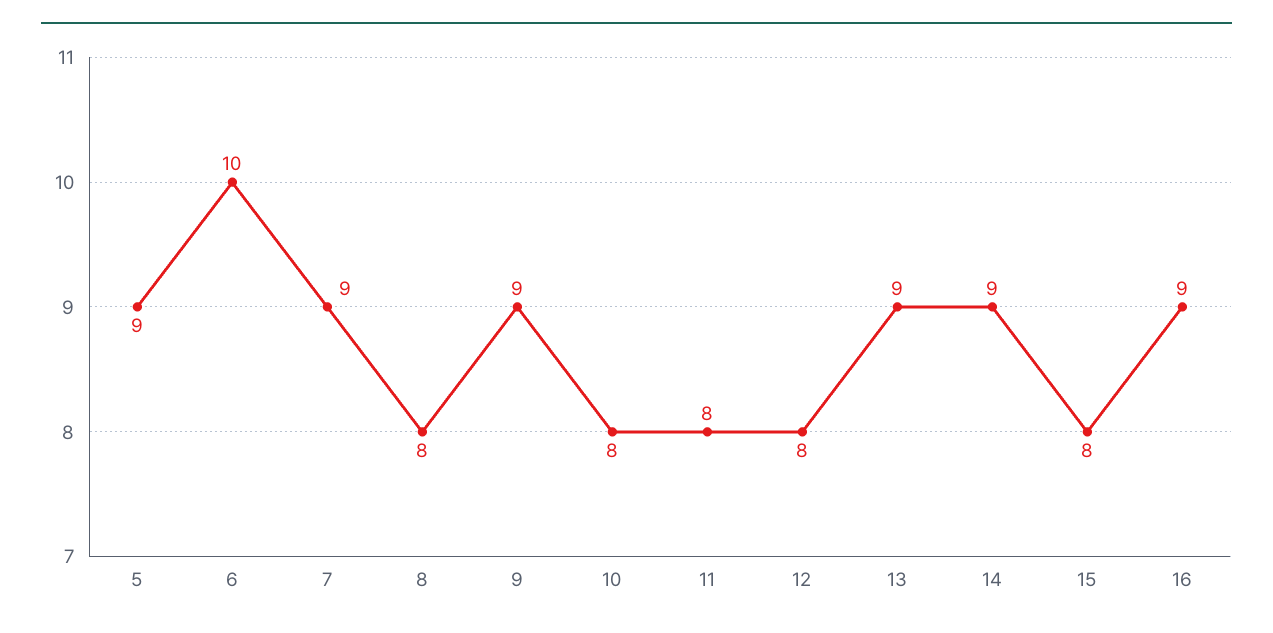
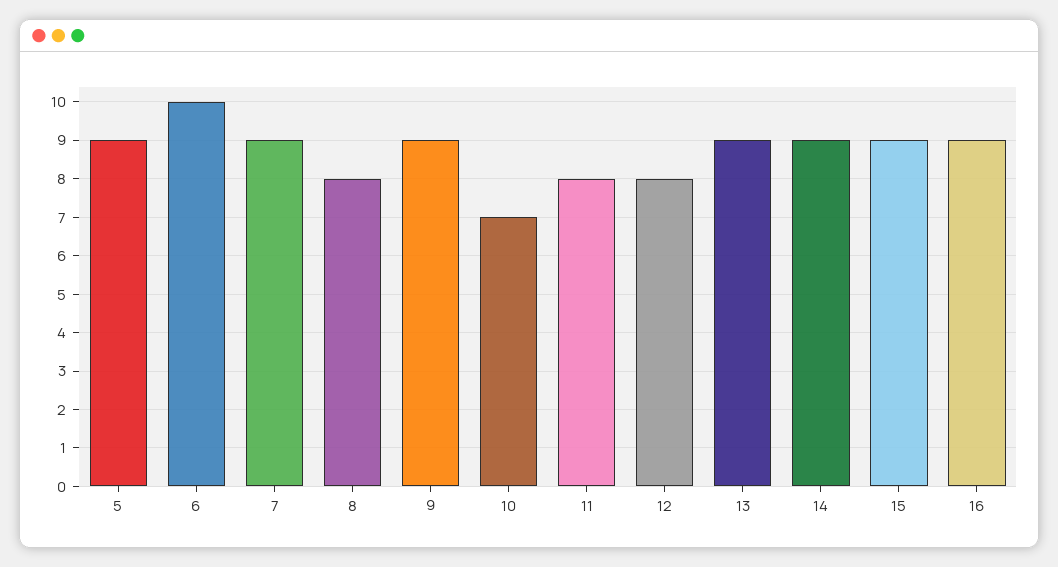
10: 8 -> 7
15: 8 -> 9

